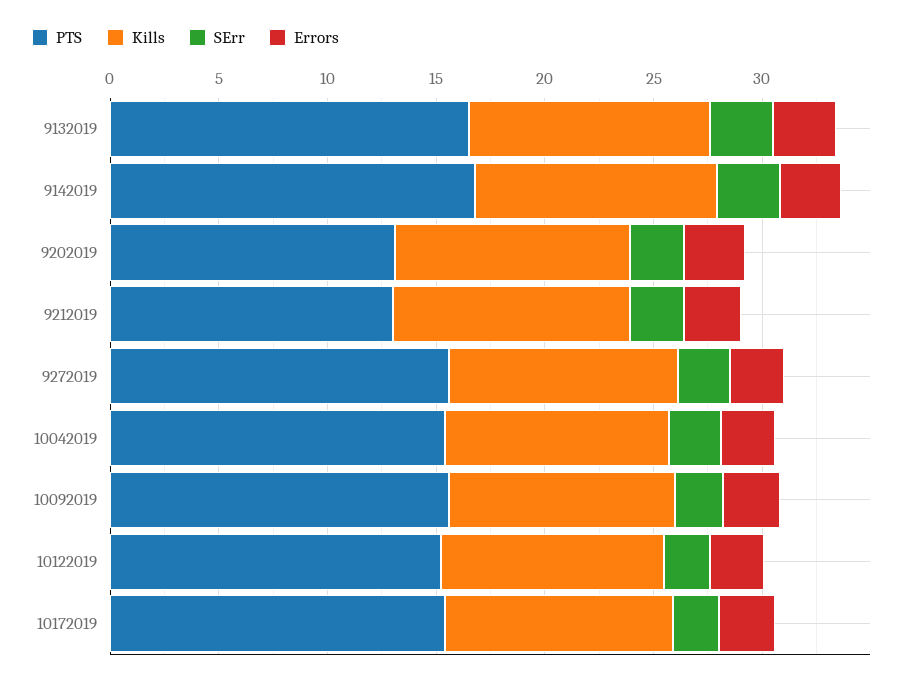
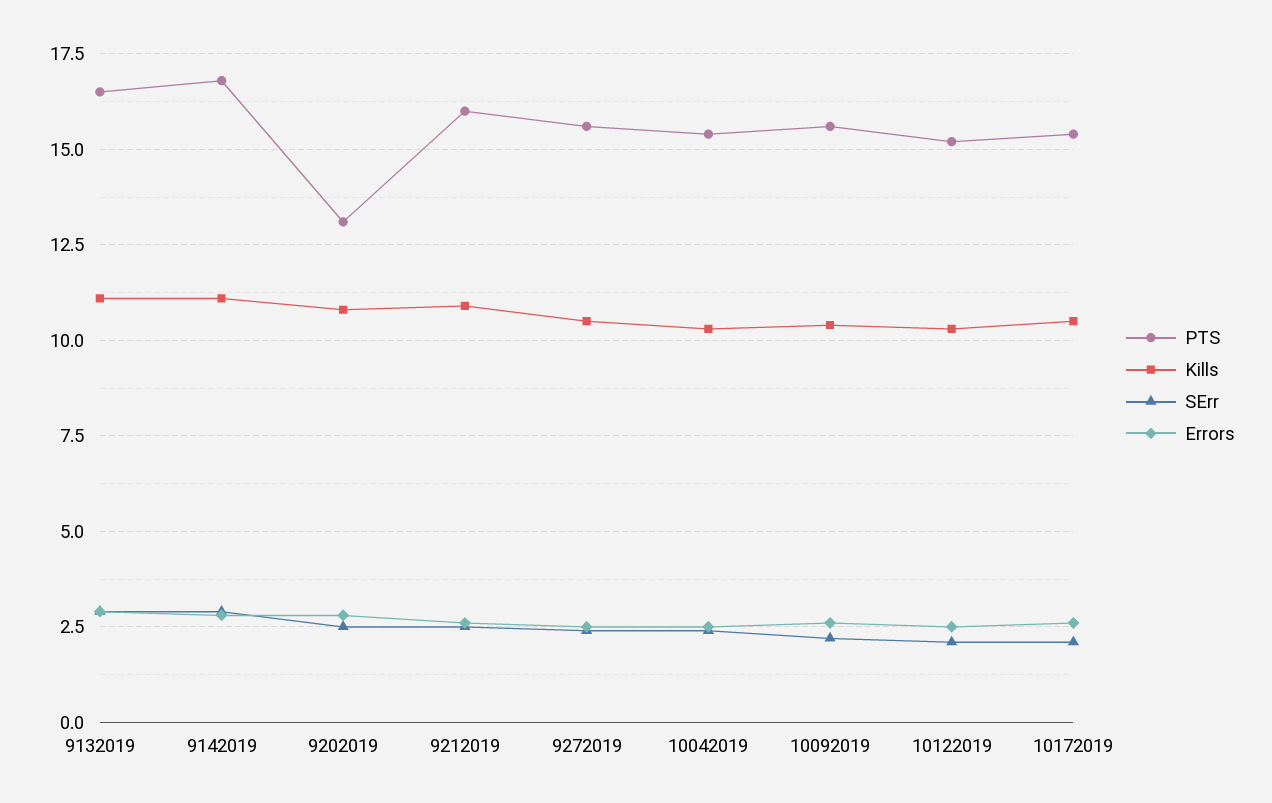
PTS, 9212019: 13 -> 16

